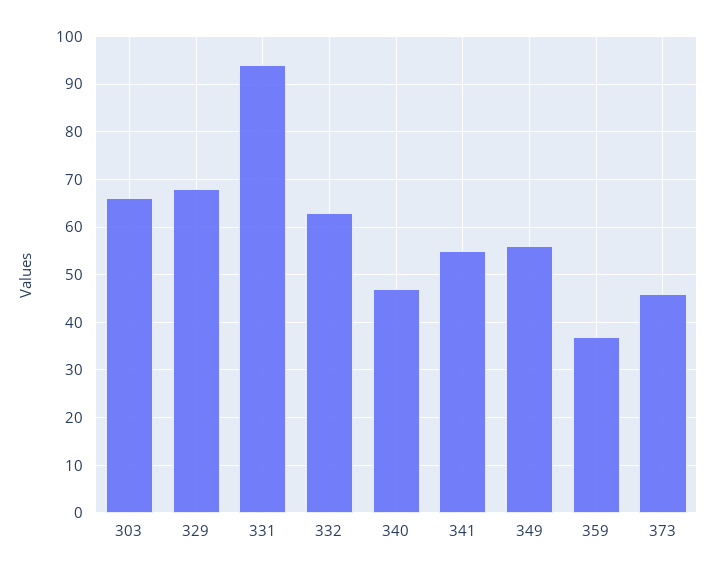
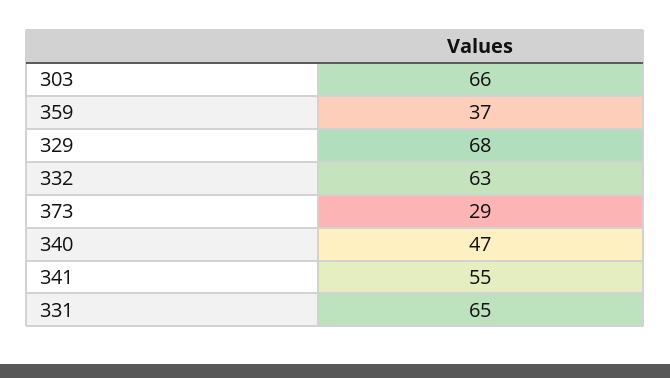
331: 95 -> 65
349: 55 -> none
373: 45 -> 29

